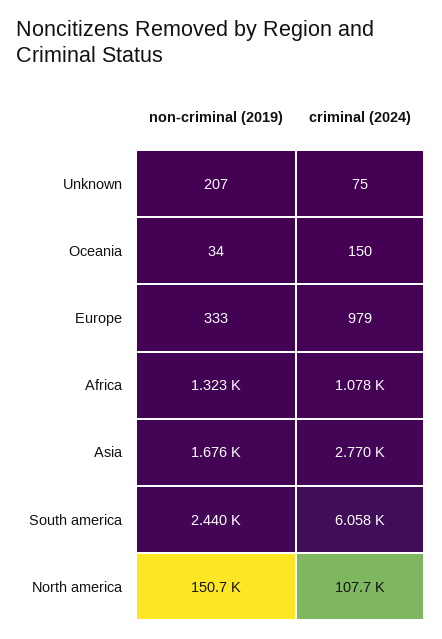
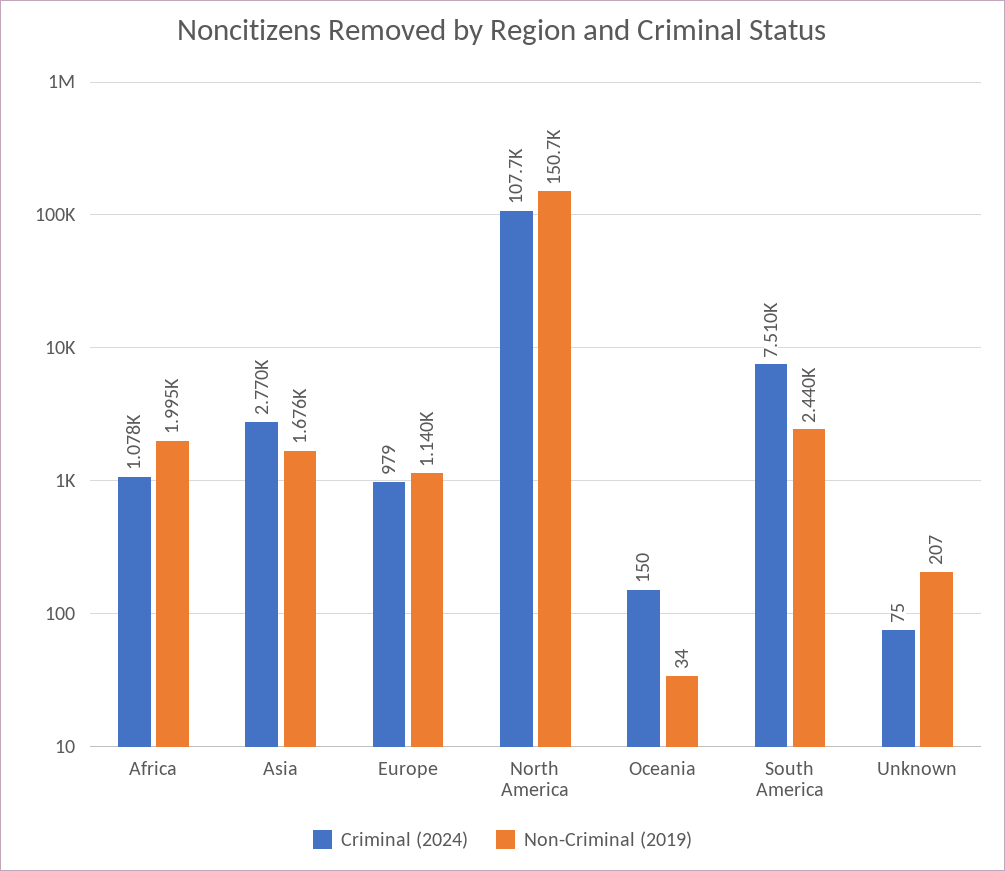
non-criminal (2019), Europe: 333 -> 1140
non-criminal (2019), Africa: 1323 -> 1995
criminal (2024), South america: 6058 -> 7510

